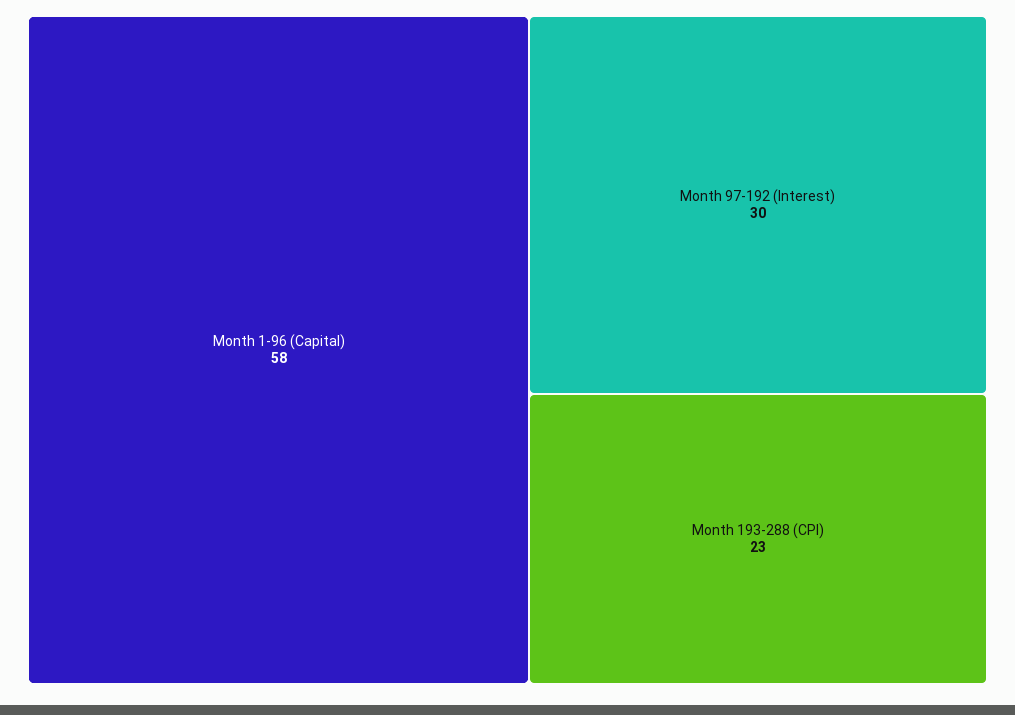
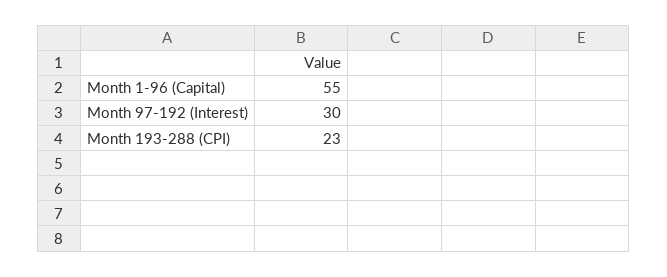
Month 1-96 (Capital): 58 -> 55

